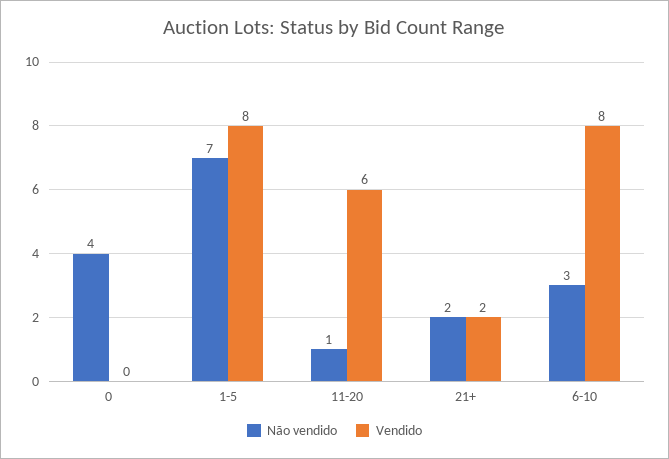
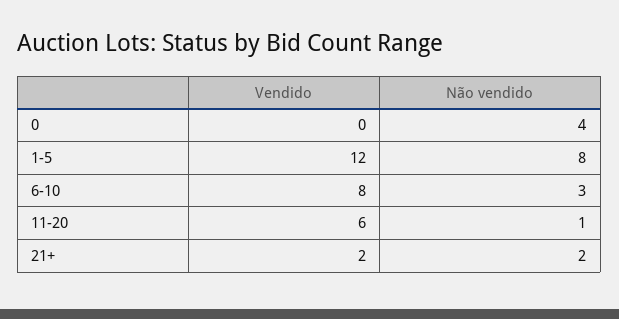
Não vendido, 1-5: 7 -> 8
Vendido, 1-5: 8 -> 12

